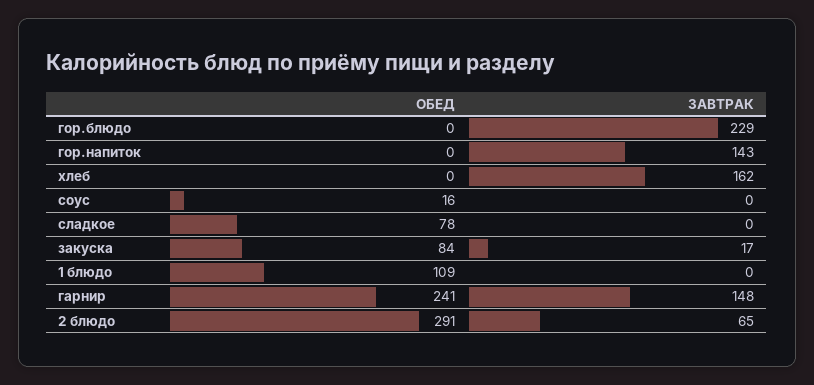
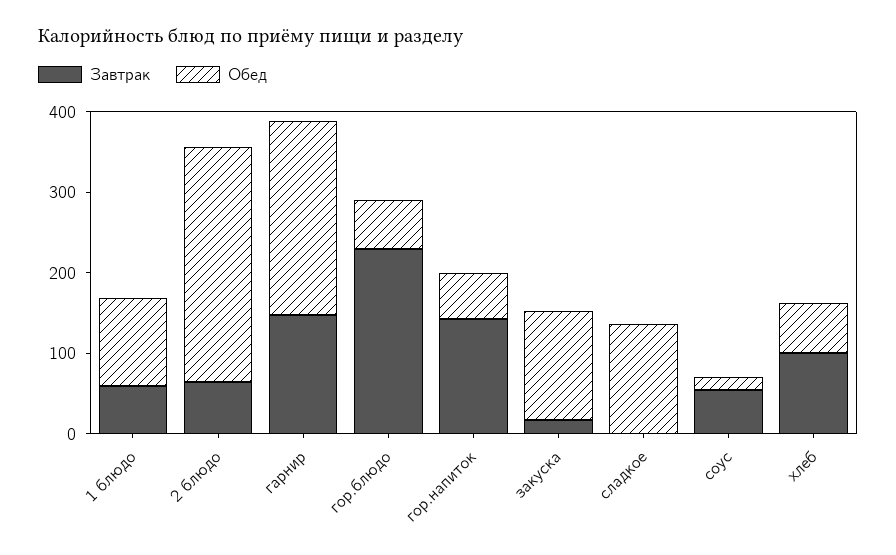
ОБЕД, гор.блюдо: 0 -> 60
ОБЕД, гор.напиток: 0 -> 60
ОБЕД, хлеб: 0 -> 60
ЗАВТРАК, хлеб: 162 -> 100
ЗАВТРАК, соус: 0 -> 60
ОБЕД, сладкое: 78 -> 140
ОБЕД, закуска: 84 -> 140
ЗАВТРАК, 1 блюдо: 0 -> 60

